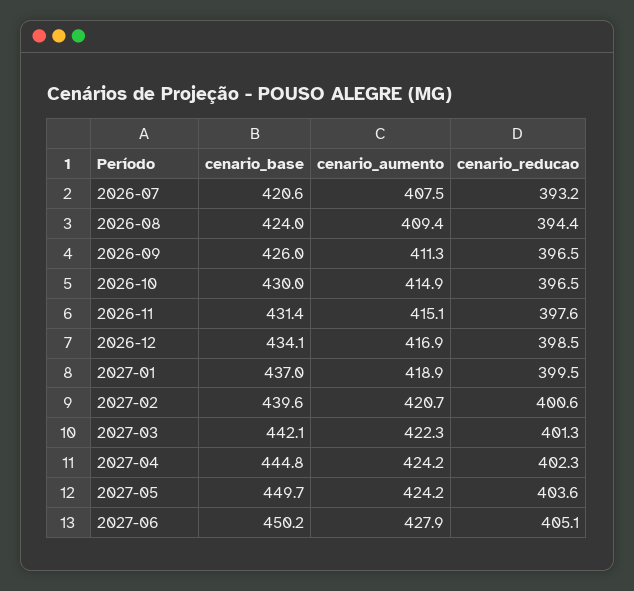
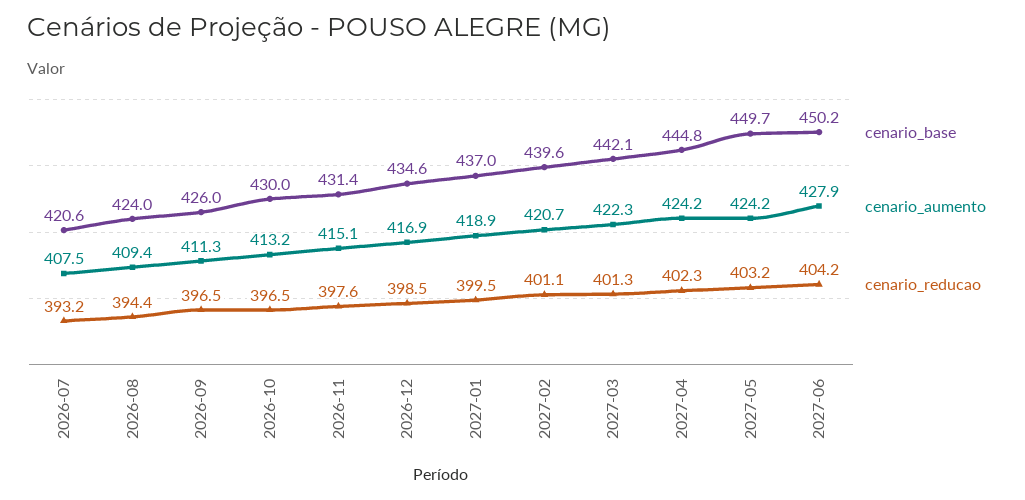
cenario_aumento, 2026-10: 414.9 -> 413.2
cenario_base, 2026-12: 434.1 -> 434.6
cenario_reducao, 2027-02: 400.6 -> 401.1
cenario_reducao, 2027-05: 403.6 -> 403.2
cenario_reducao, 2027-06: 405.1 -> 404.2

